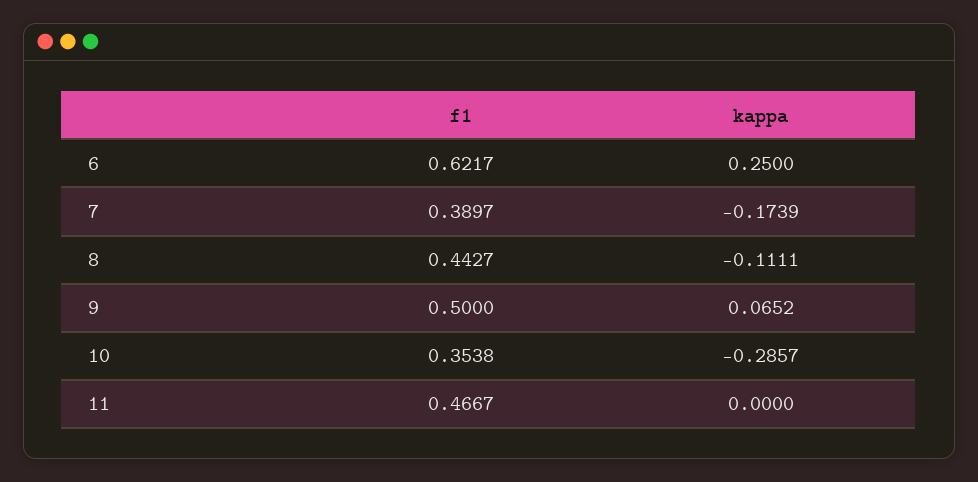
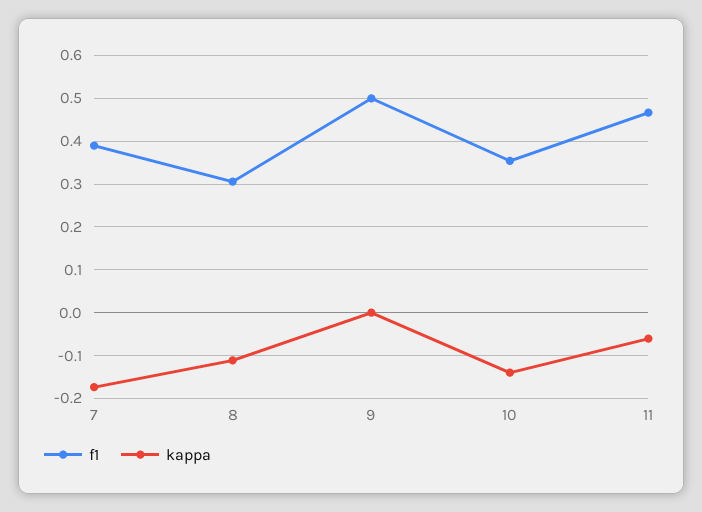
f1, 6: 0.6217 -> none
kappa, 6: 0.25 -> none
f1, 8: 0.4427 -> 0.3
kappa, 9: 0.0652 -> 0
kappa, 10: -0.2857 -> -0.14
kappa, 11: 0 -> -0.06

